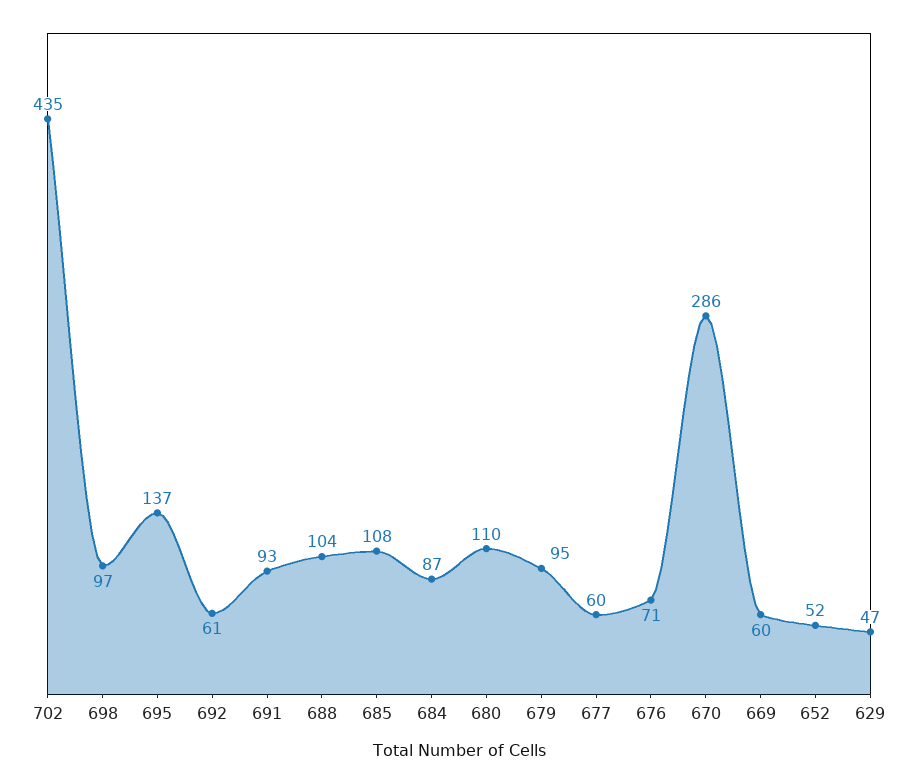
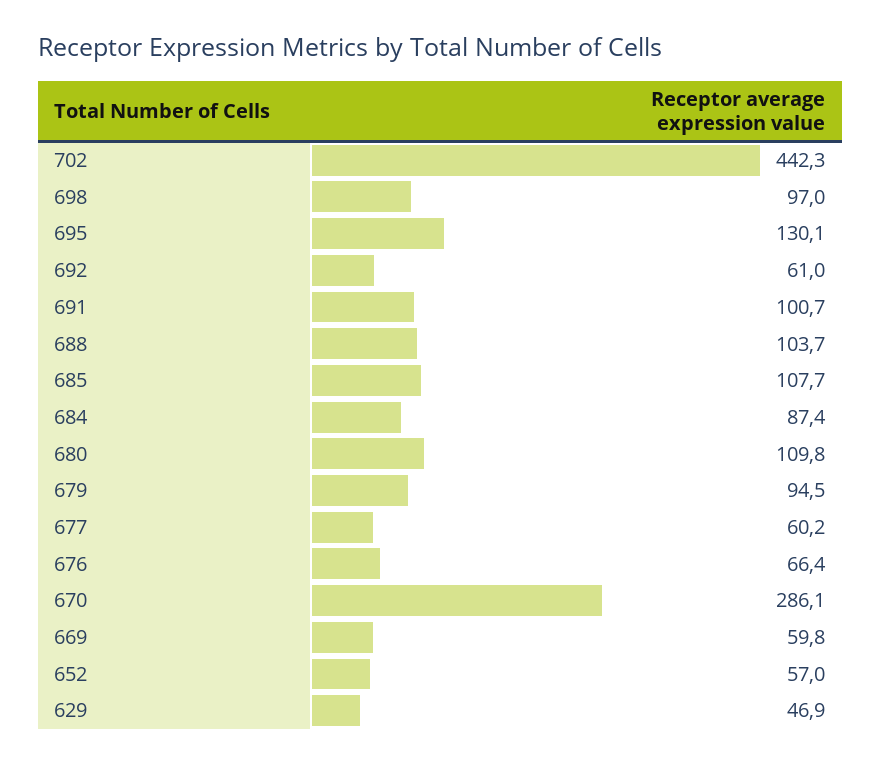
702: 435 -> 442.3
695: 137 -> 130.1
691: 93 -> 100.7
676: 71 -> 66.4
652: 52 -> 57

